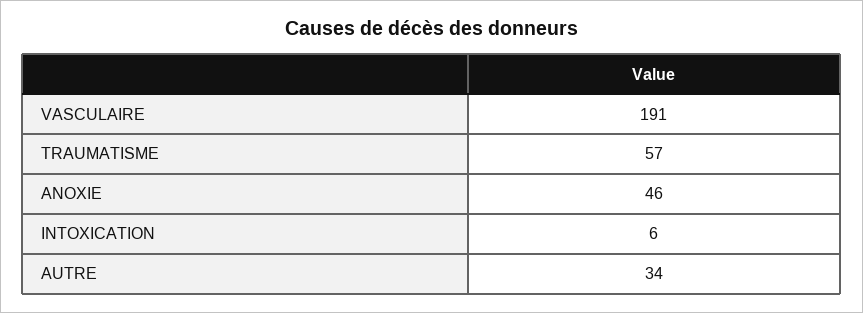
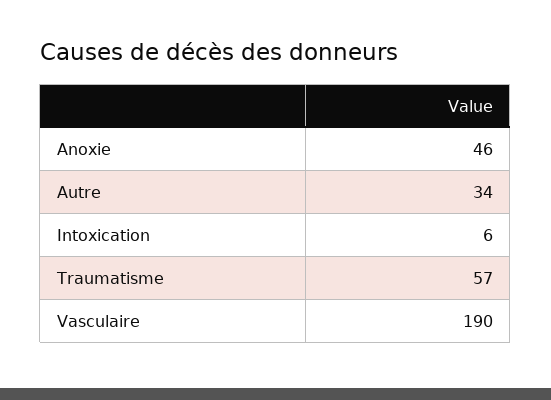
VASCULAIRE: 191 -> 190

